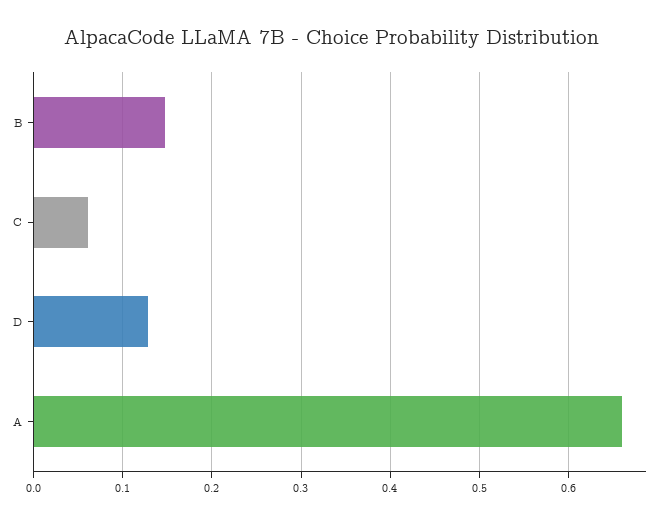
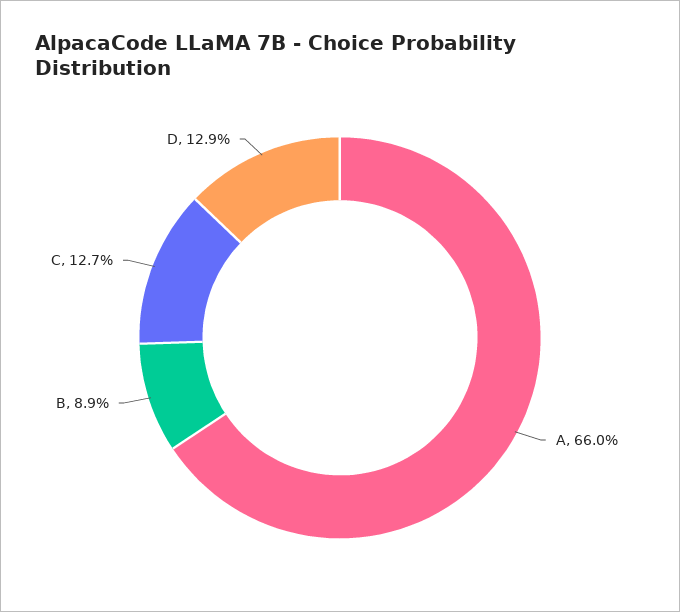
B: 0.15 -> 0.089
C: 0.06 -> 0.127

